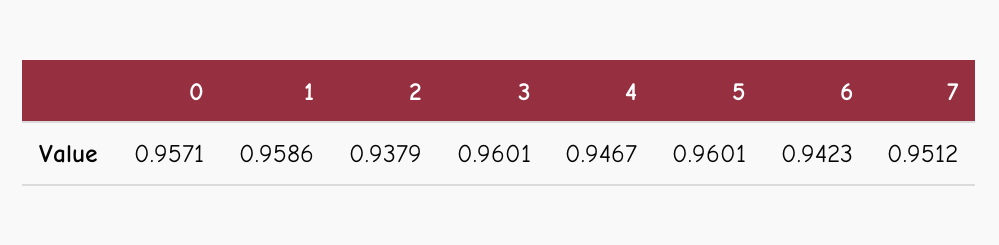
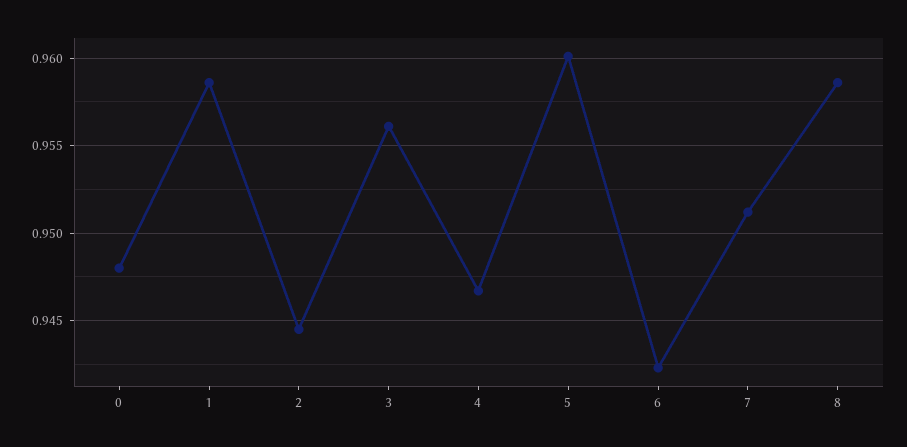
0: 0.9571 -> 0.948
2: 0.9379 -> 0.9445
3: 0.9601 -> 0.956
8: none -> 0.9585

